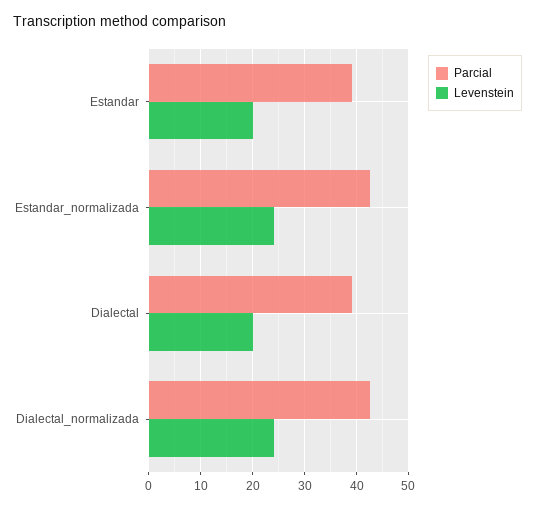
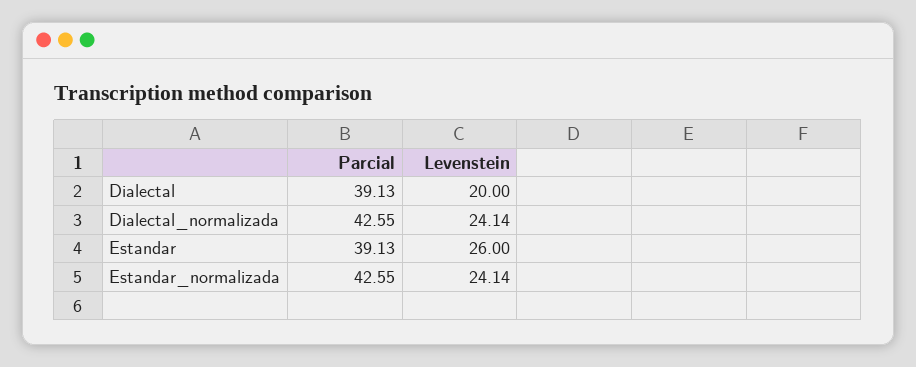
Levenstein, Estandar: 20 -> 26

